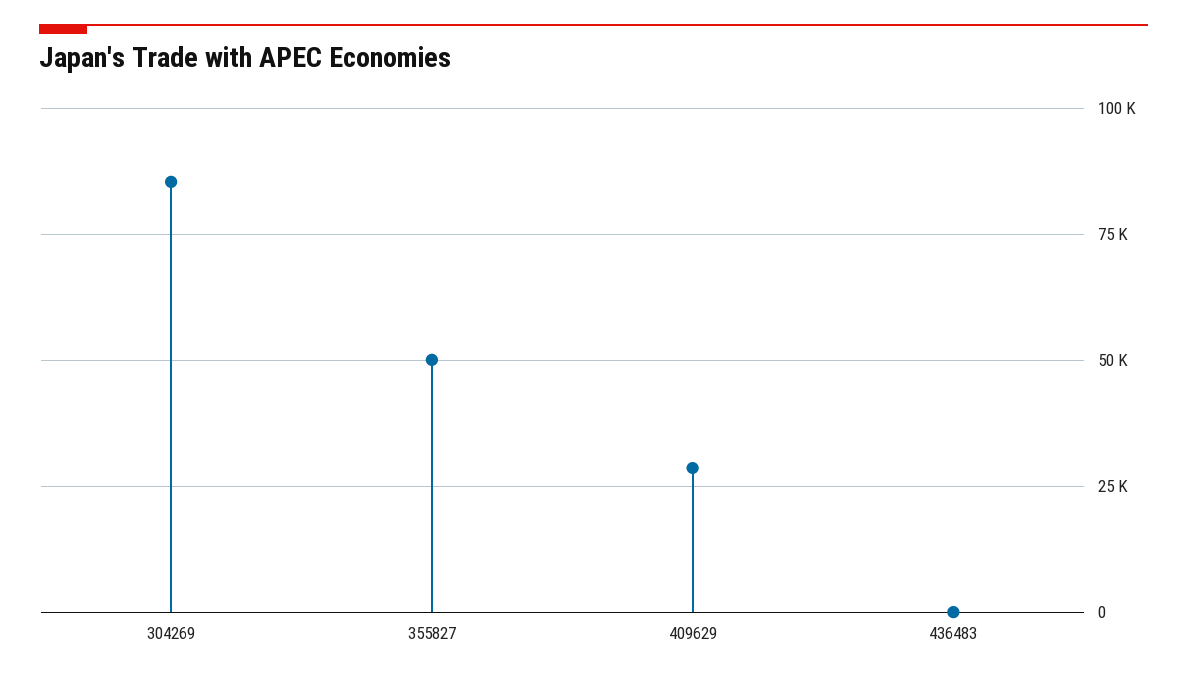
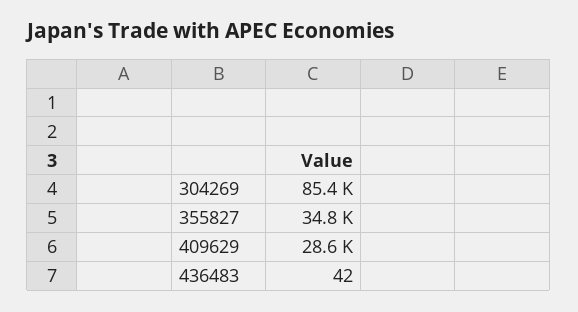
355827: 50000 -> 34800

